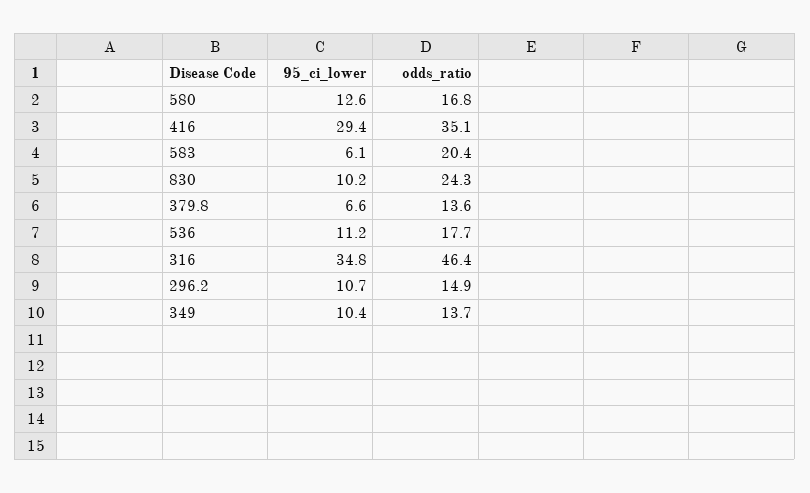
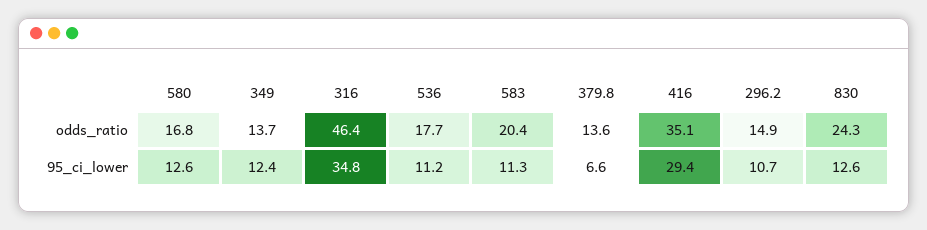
95_ci_lower, 583: 6.1 -> 11.3
95_ci_lower, 830: 10.2 -> 12.6
95_ci_lower, 349: 10.4 -> 12.4

